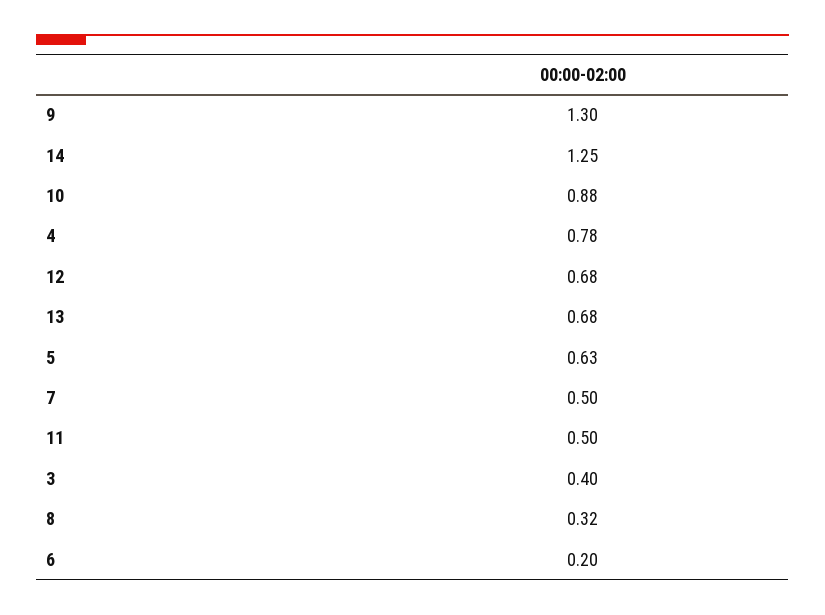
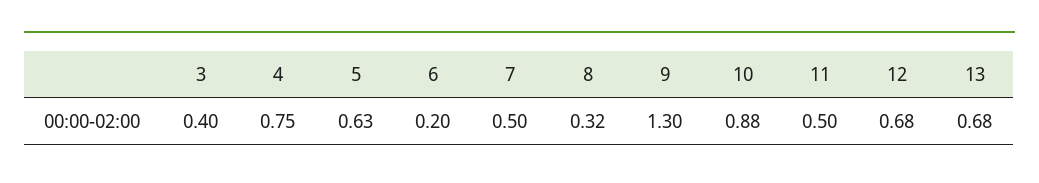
14: 1.25 -> none
4: 0.78 -> 0.75

